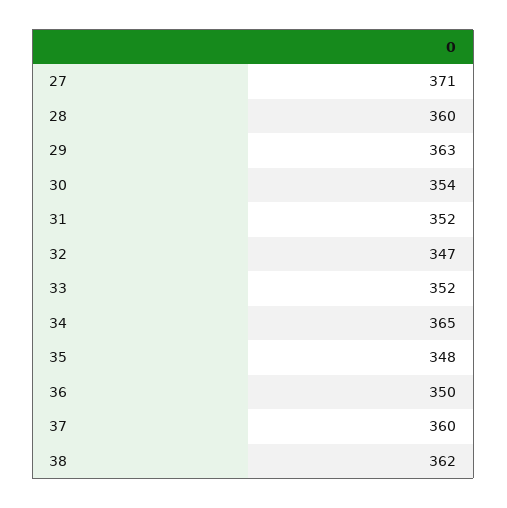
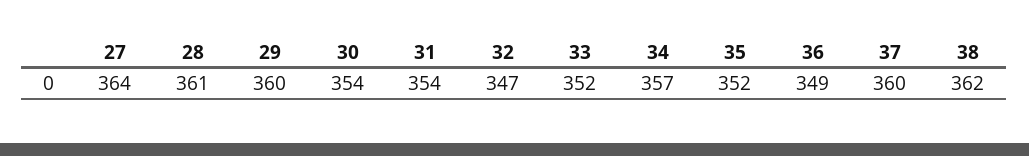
27: 371 -> 364
28: 360 -> 361
29: 363 -> 360
31: 352 -> 354
34: 365 -> 357
35: 348 -> 352
36: 350 -> 349

